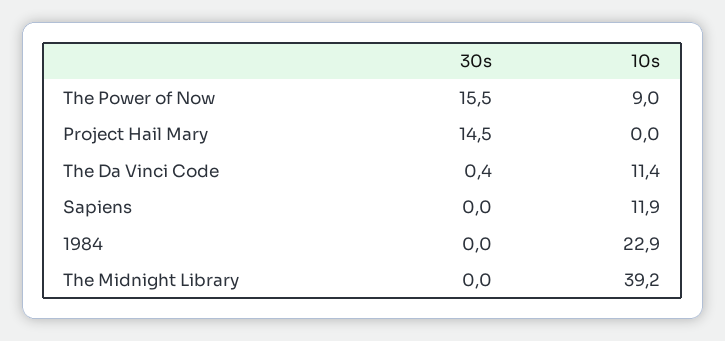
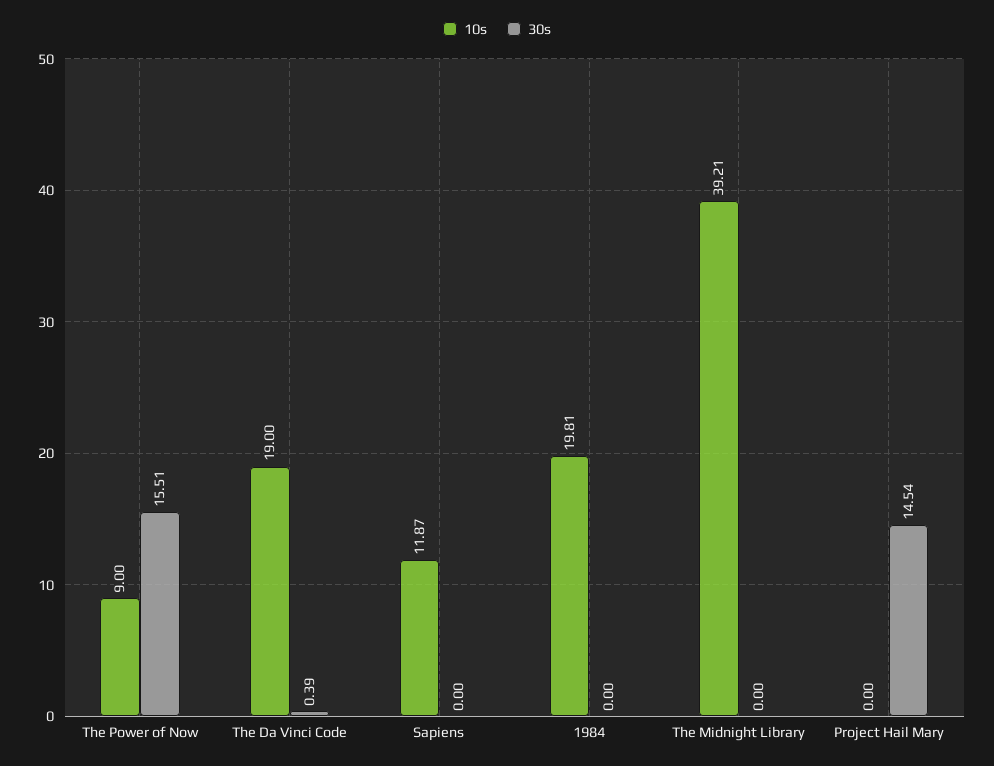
10s, The Da Vinci Code: 11.4 -> 19
10s, 1984: 22.9 -> 19.81

